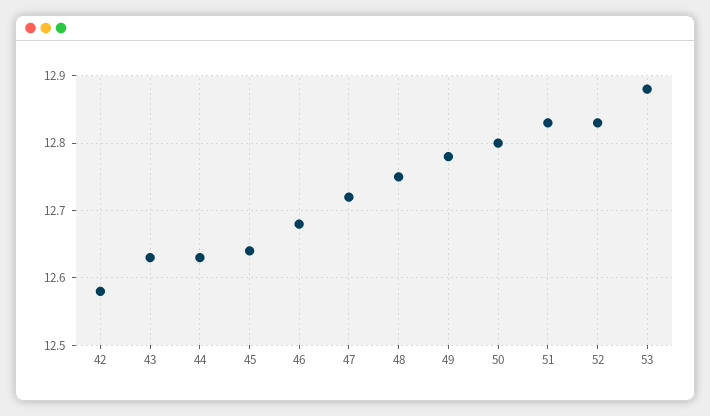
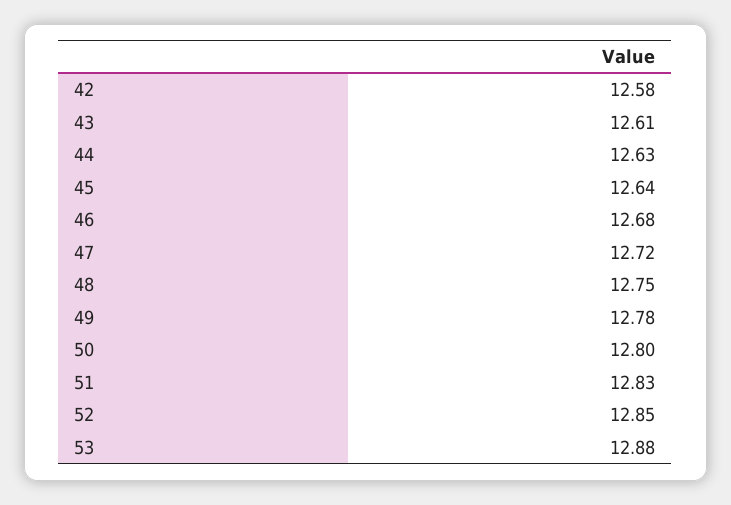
43: 12.63 -> 12.61
52: 12.83 -> 12.85

